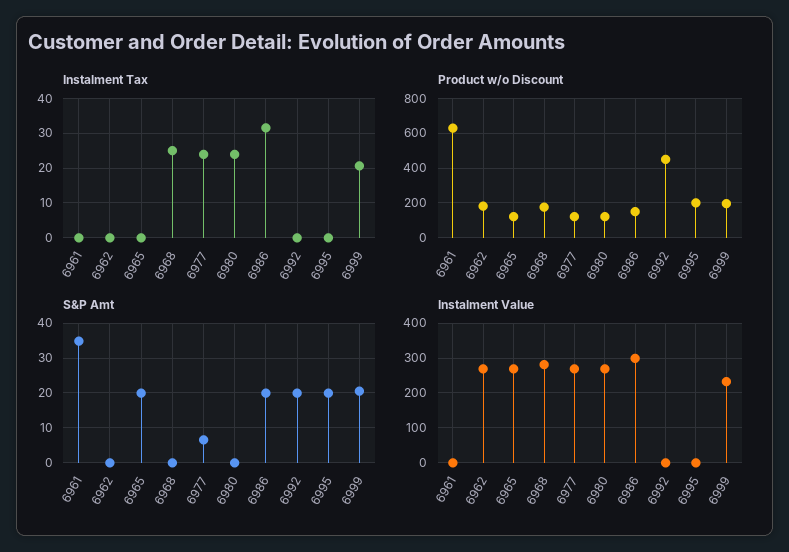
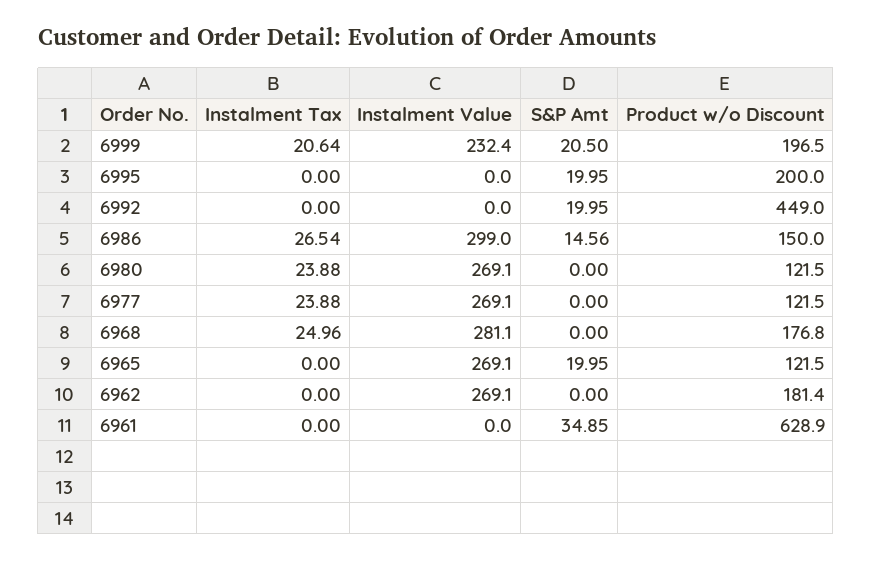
Instalment Tax, 6986: 32 -> 26.54
S&P Amt, 6977: 6 -> 0
S&P Amt, 6986: 20 -> 14.56

